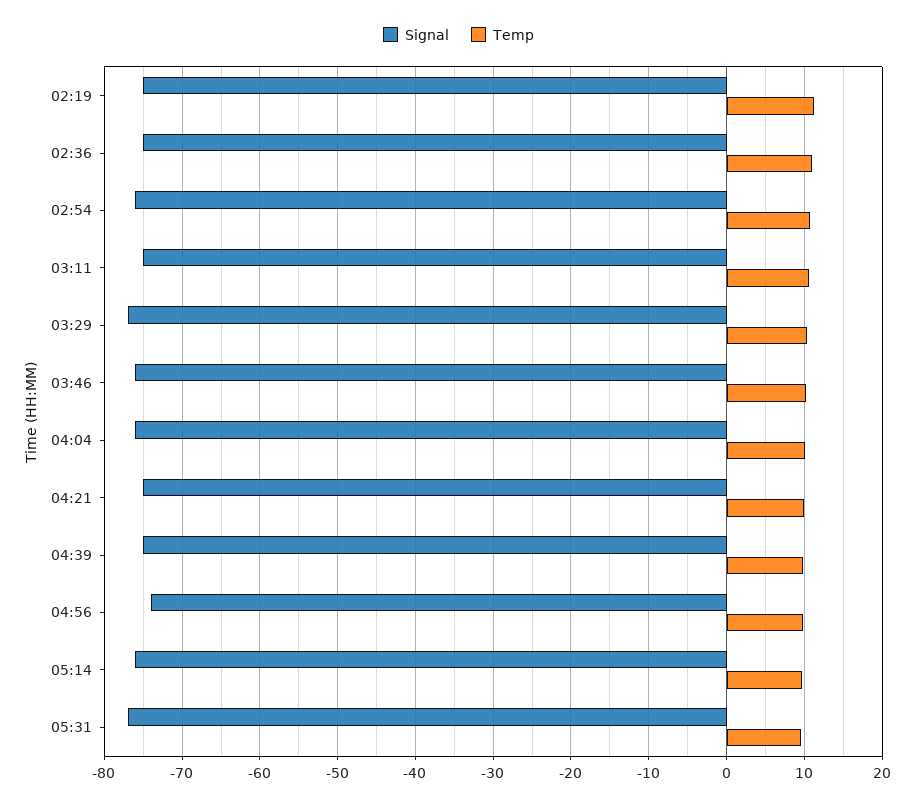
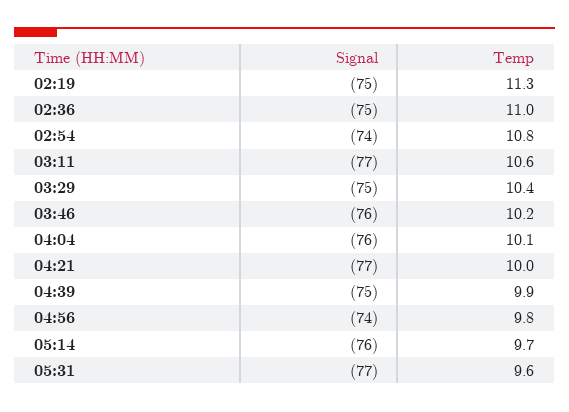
Signal, 02:54: -76 -> -74
Signal, 03:11: -75 -> -77
Signal, 03:29: -77 -> -75
Signal, 04:21: -75 -> -77

